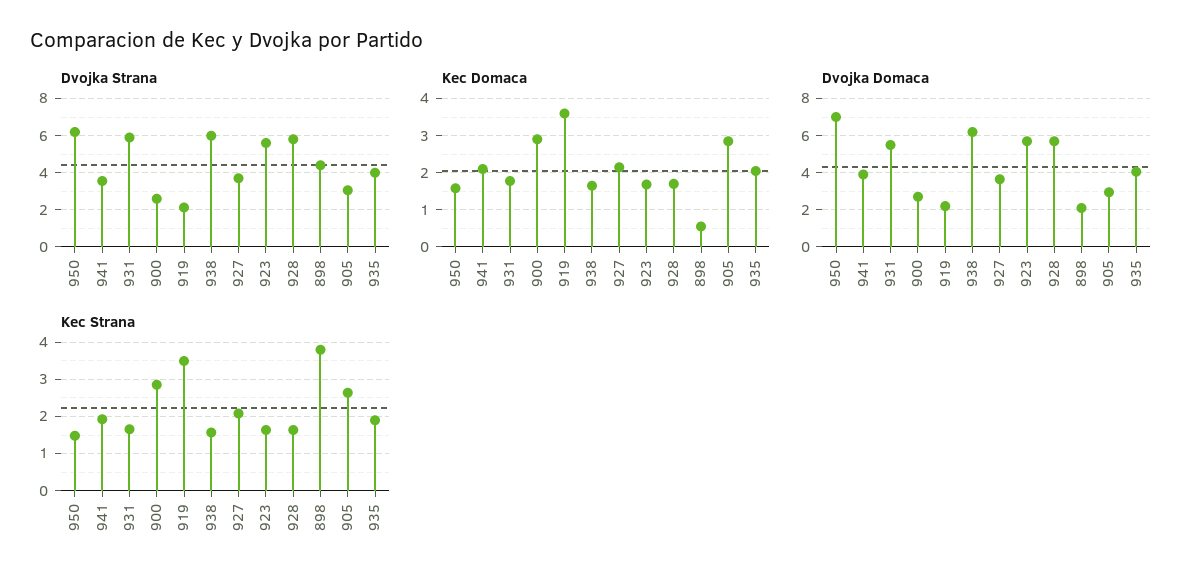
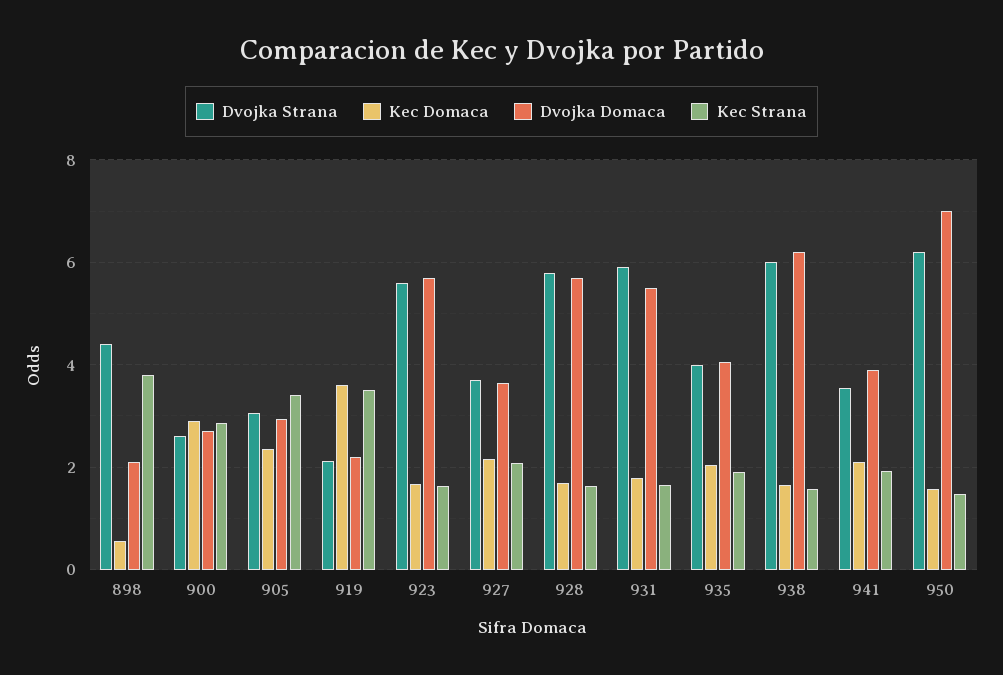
Kec Domaca, 905: 2.8 -> 2.4
Kec Strana, 905: 2.6 -> 3.4

